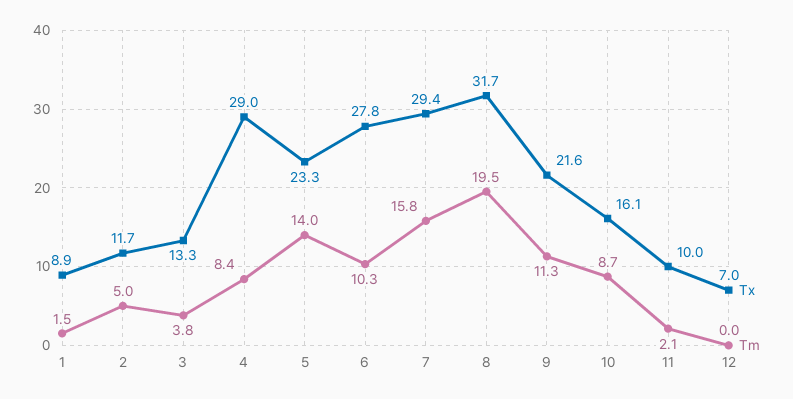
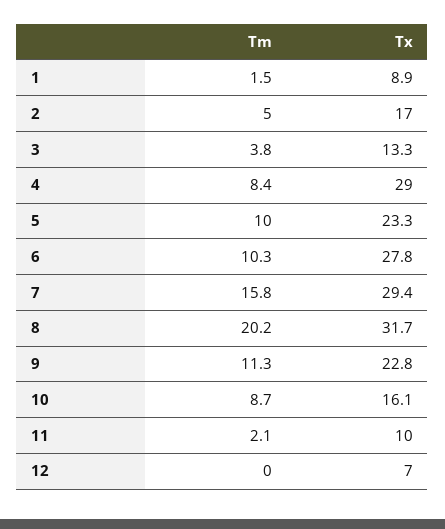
Tx, 2: 11.7 -> 17
Tm, 5: 14 -> 10
Tm, 8: 19.5 -> 20.2
Tx, 9: 21.6 -> 22.8

